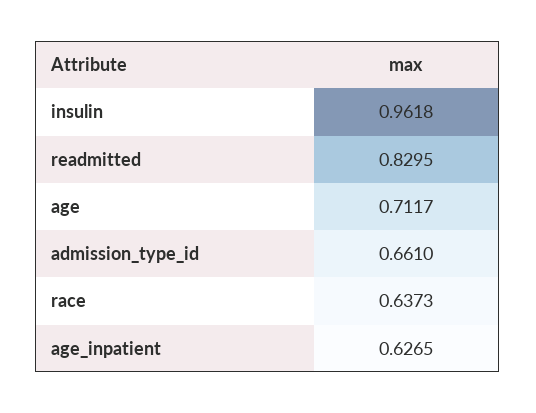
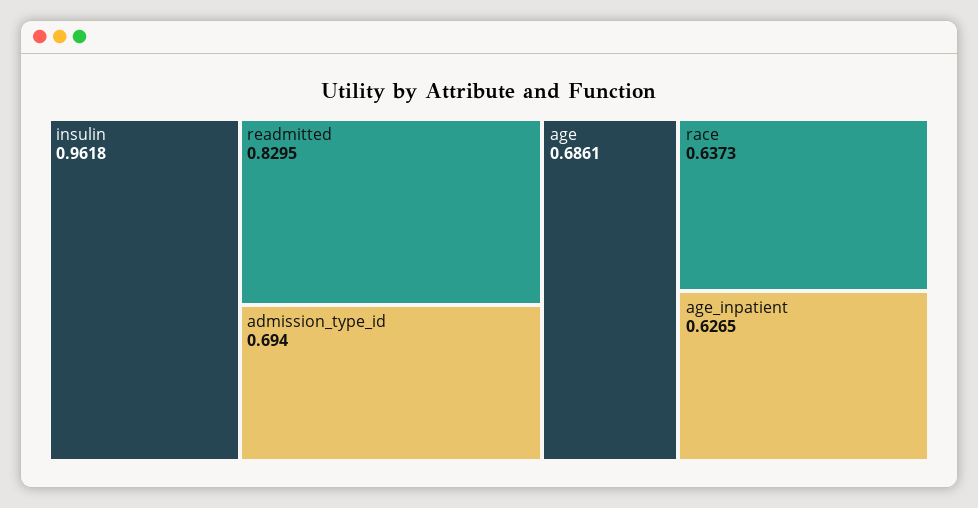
age: 0.7117 -> 0.6861
admission_type_id: 0.661 -> 0.694

